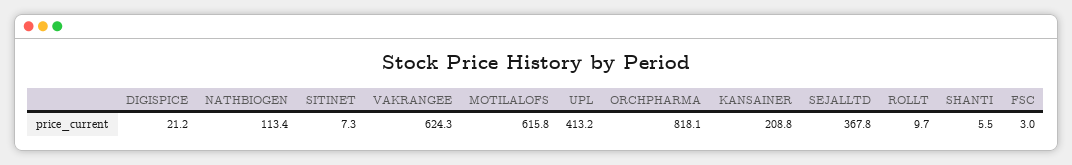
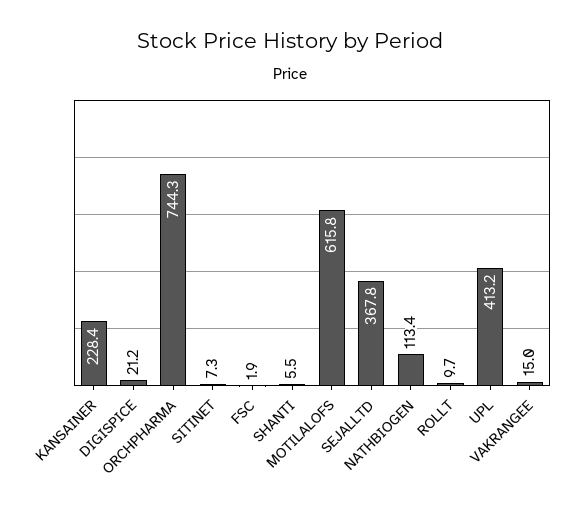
VAKRANGEE: 624.3 -> 15
ORCHPHARMA: 818.1 -> 744.3
KANSAINER: 208.8 -> 228.4
FSC: 3 -> 1.9

